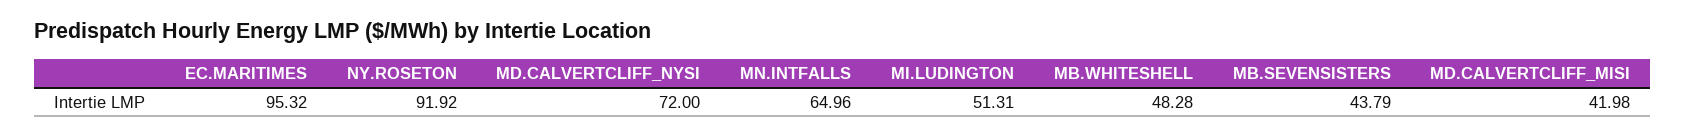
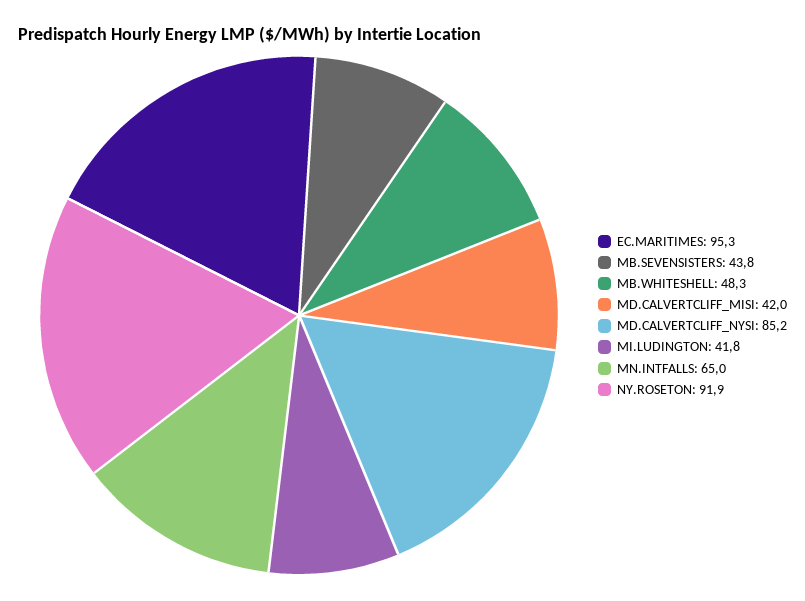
MD.CALVERTCLIFF_NYSI: 72 -> 85.2
MI.LUDINGTON: 51.31 -> 41.8

